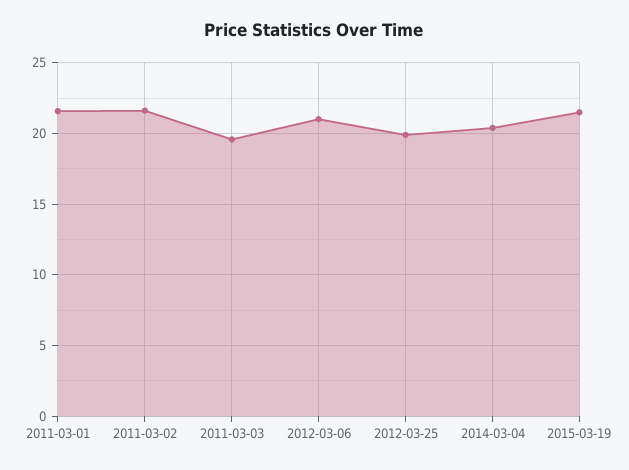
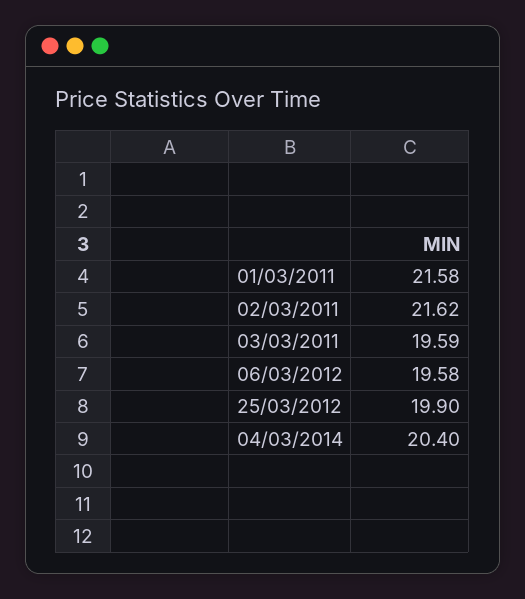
2012-03-06: 21 -> 19.58
2015-03-19: 21.5 -> none

